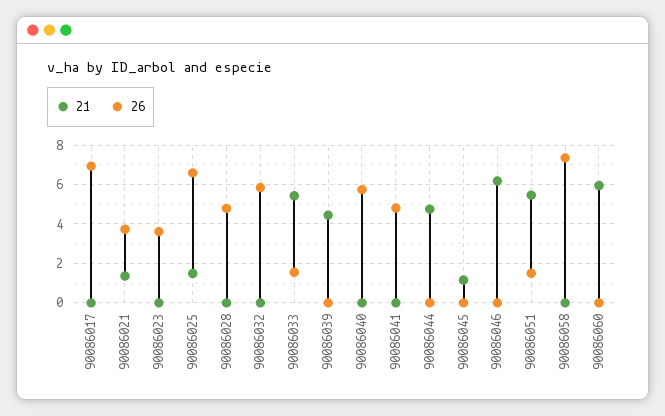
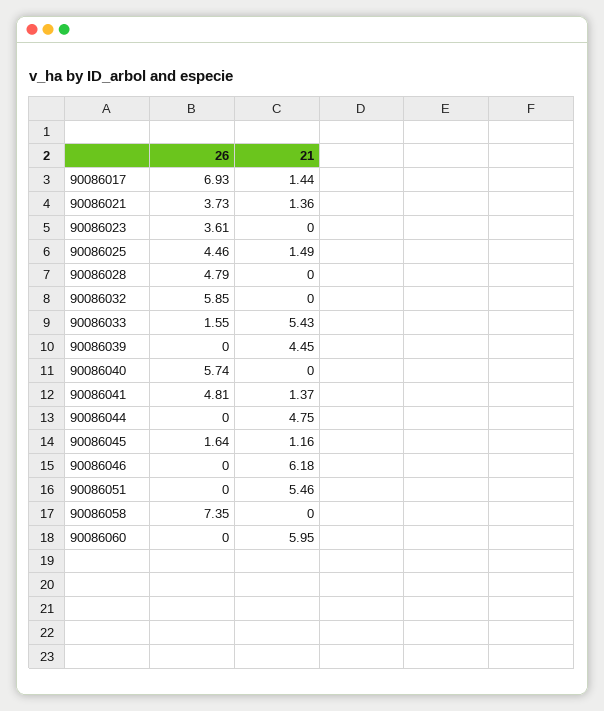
21, 90086017: 0 -> 1.44
26, 90086025: 6.5 -> 4.46
21, 90086041: 0 -> 1.37
26, 90086045: 0 -> 1.64
26, 90086051: 1.5 -> 0

